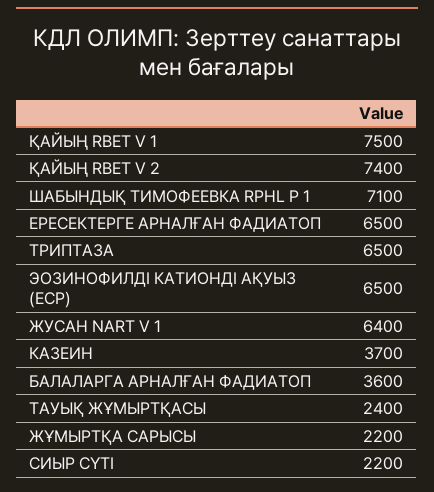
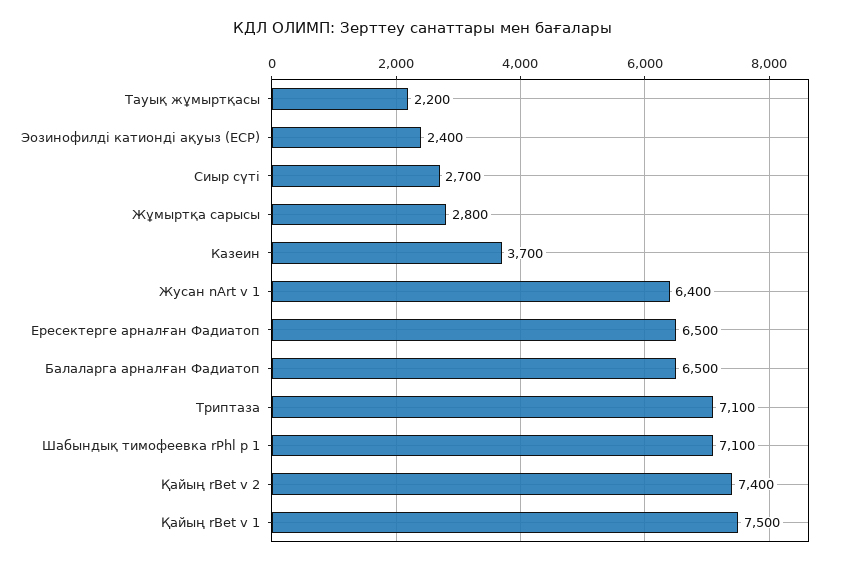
ТРИПТАЗА: 6500 -> 7100
ЭОЗИНОФИЛДI КАТИОНДI АҚУЫЗ (ECP): 6500 -> 2400
БАЛАЛАРГА АРНАЛҒАН ФАДИАТОП: 3600 -> 6500
ТАУЫҚ ЖҰМЫРТҚАСЫ: 2400 -> 2200
ЖҰМЫРТҚА САРЫСЫ: 2200 -> 2800
СИЫР СҮТІ: 2200 -> 2700

